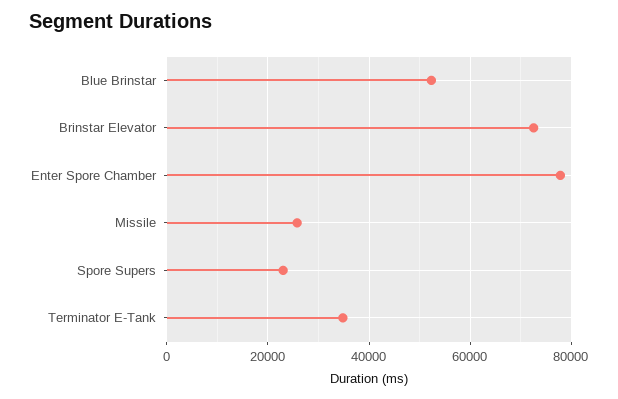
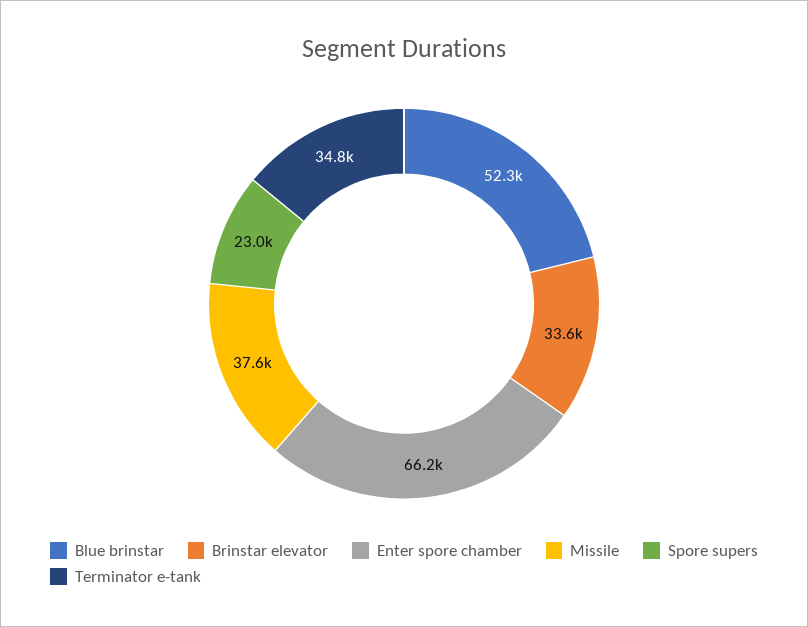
Brinstar Elevator: 72000 -> 33600
Enter Spore Chamber: 78000 -> 66200
Missile: 26000 -> 37600

